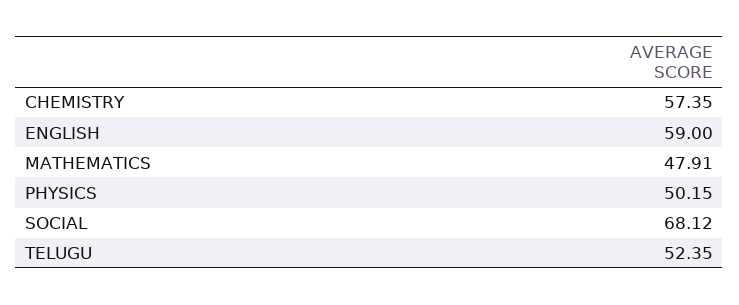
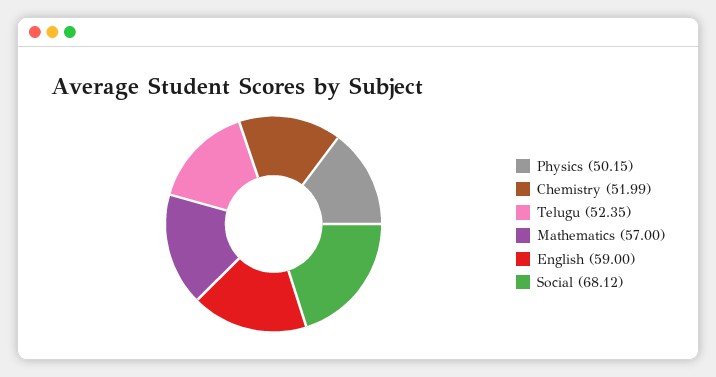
CHEMISTRY: 57.35 -> 51.99
MATHEMATICS: 47.91 -> 57

